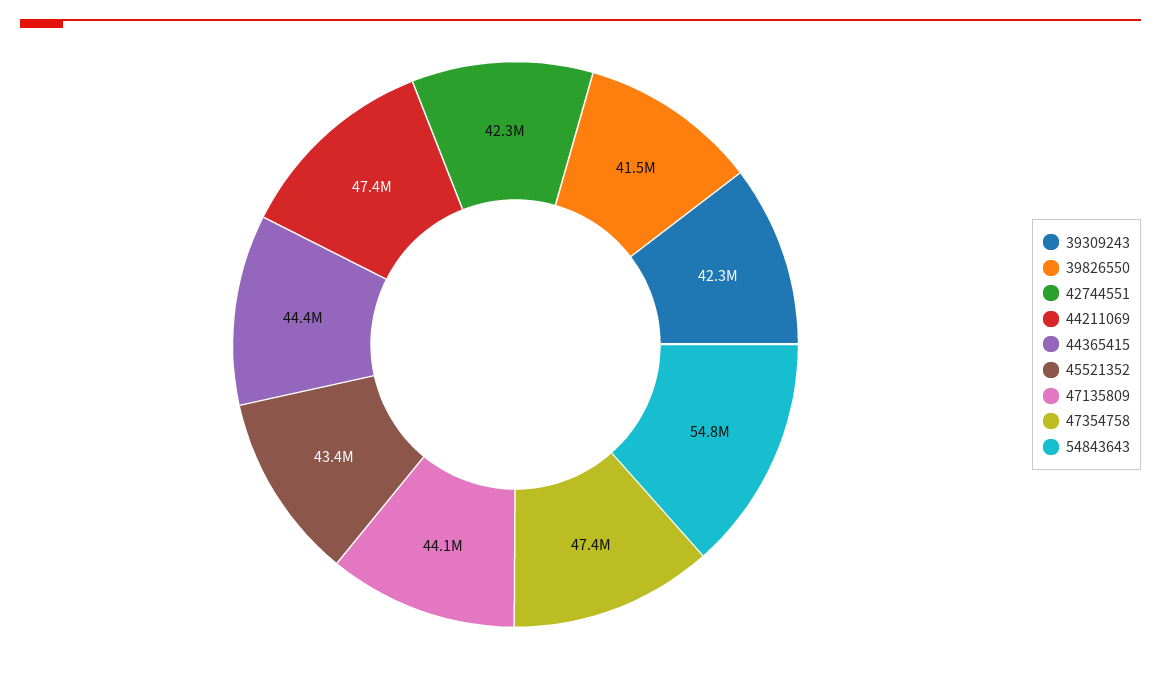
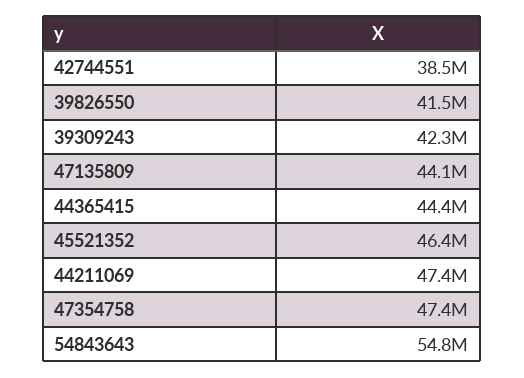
42744551: 42300000 -> 38500000
45521352: 43400000 -> 46400000

